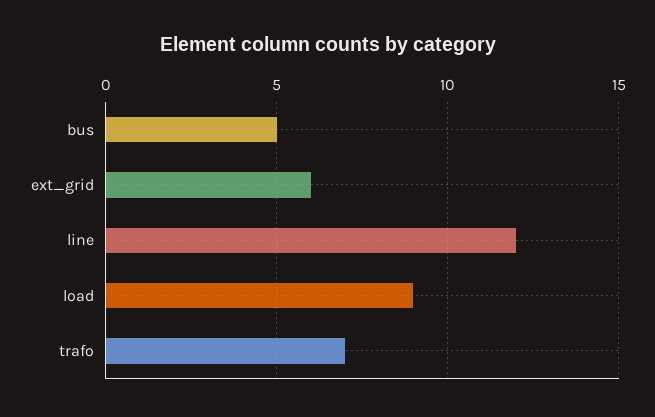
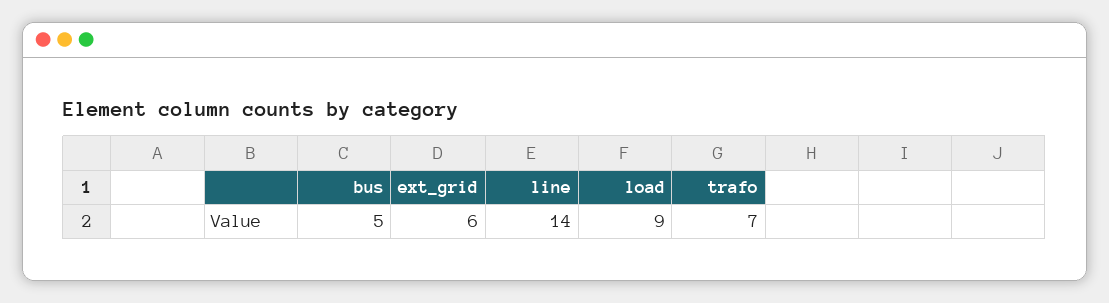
line: 12 -> 14

